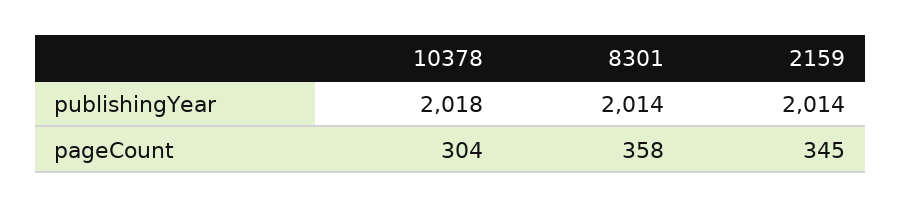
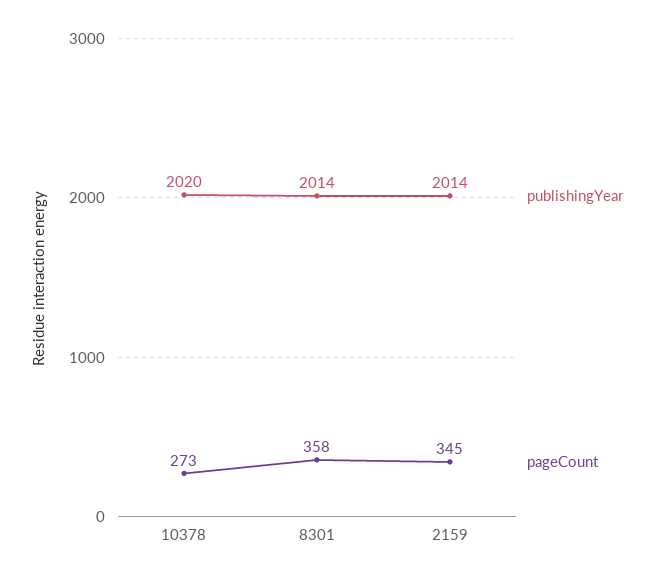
publishingYear, 10378: 2018 -> 2020
pageCount, 10378: 304 -> 273

